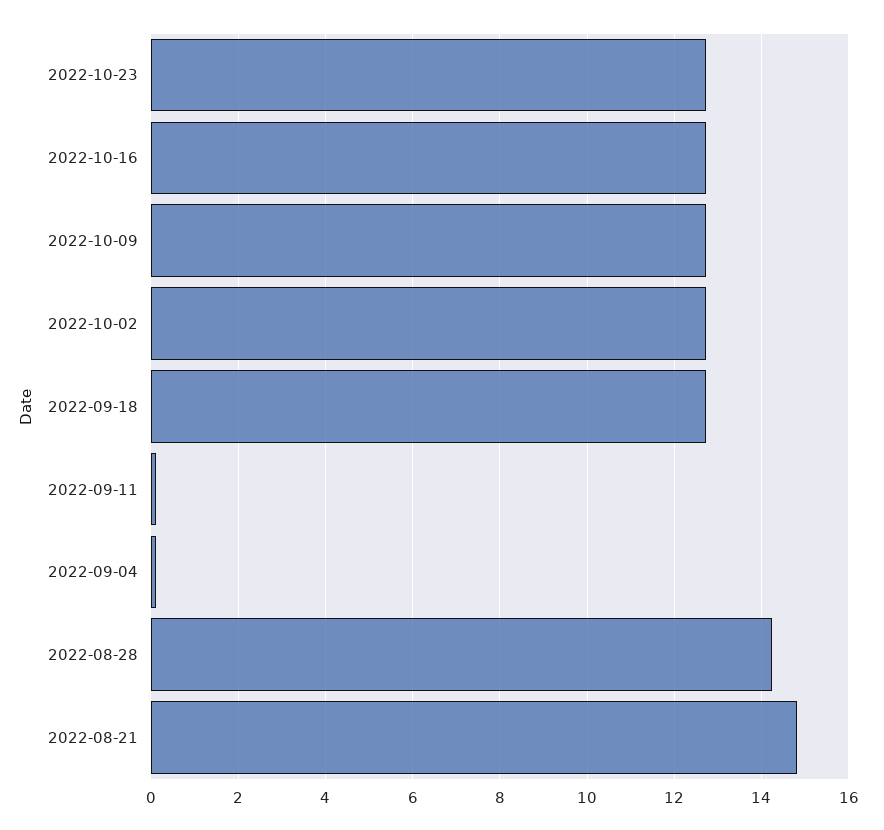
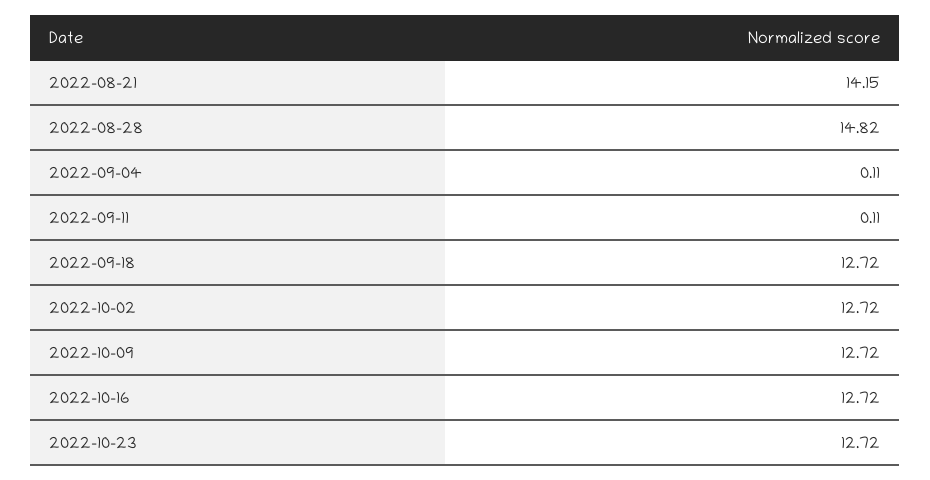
2022-08-28: 14.2 -> 14.82
2022-08-21: 14.8 -> 14.15

